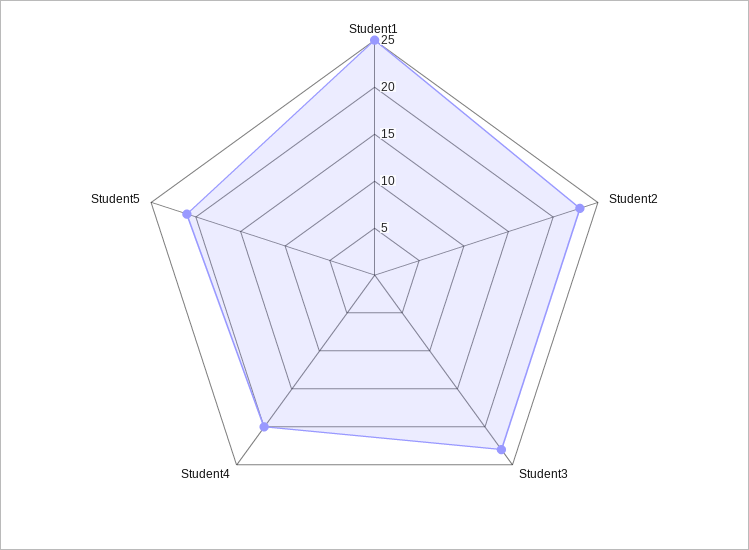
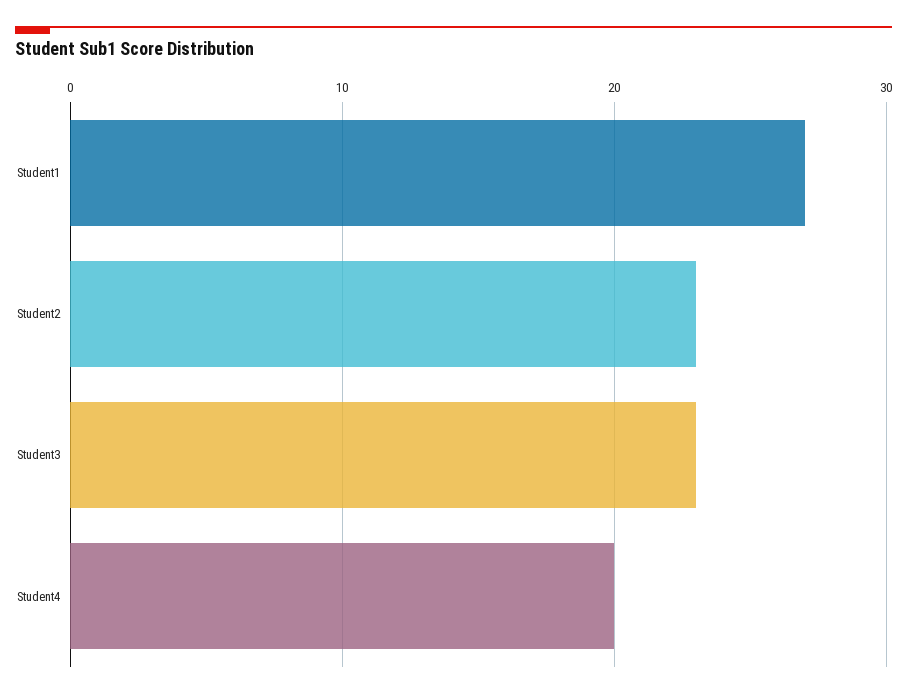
Student1: 25 -> 27
Student5: 21 -> none

